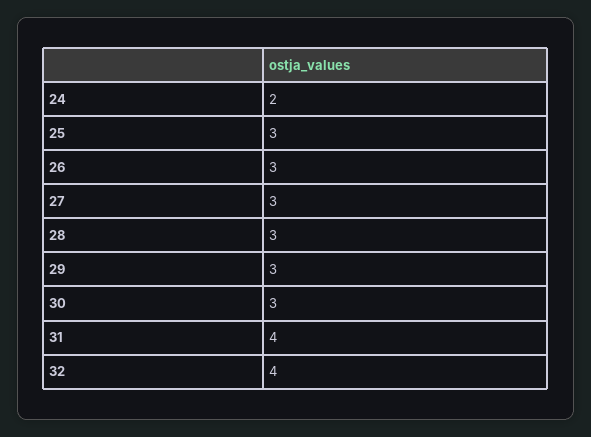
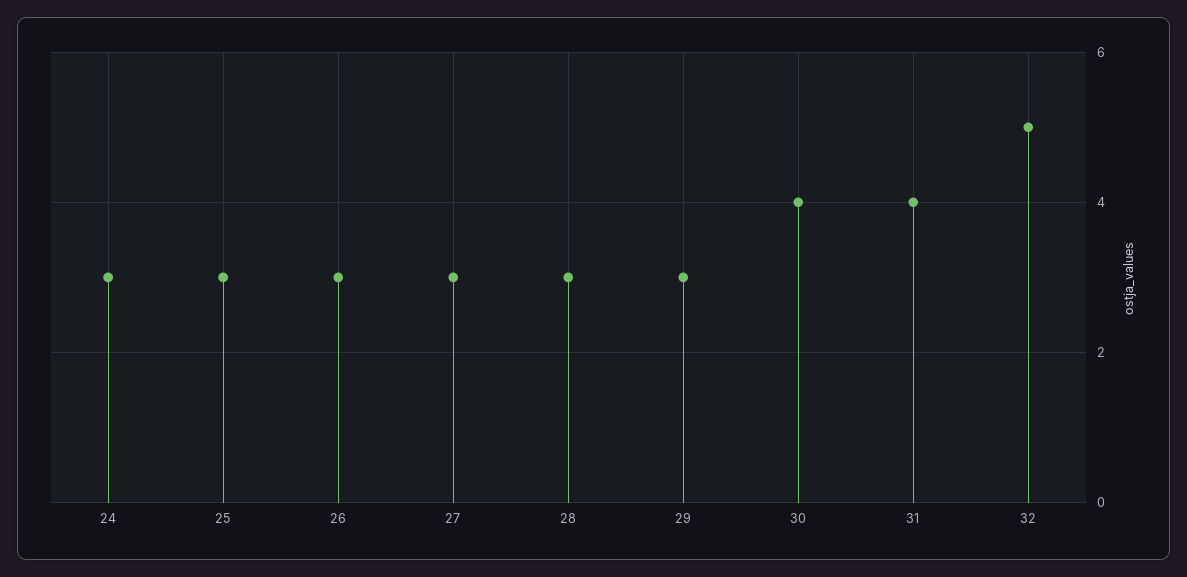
24: 2 -> 3
30: 3 -> 4
32: 4 -> 5

